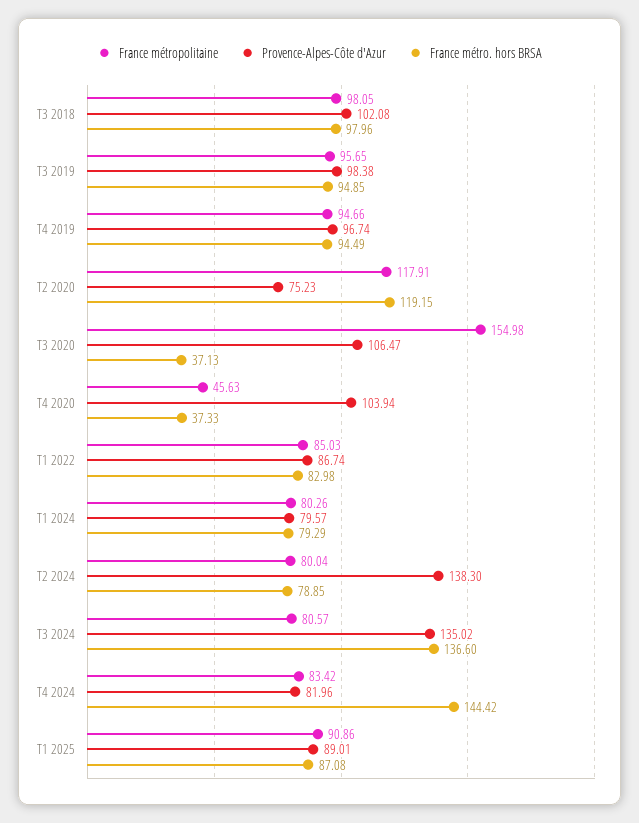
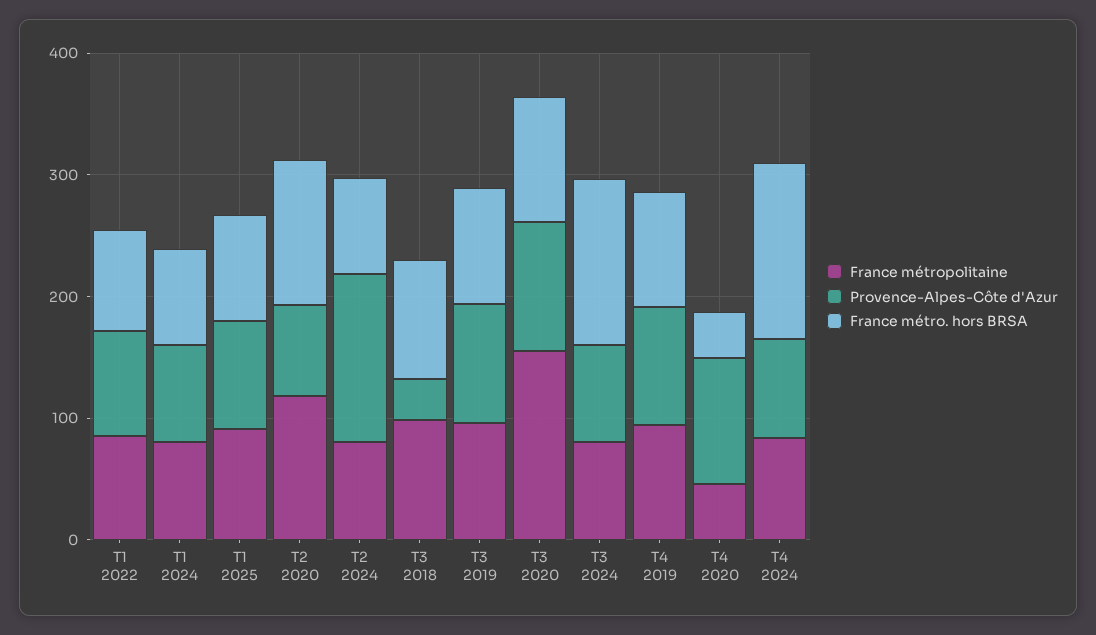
Provence-Alpes-Côte d'Azur, T3 2018: 102.08 -> 40
France métro. hors BRSA, T3 2020: 37.13 -> 100
Provence-Alpes-Côte d'Azur, T3 2024: 135.02 -> 80

